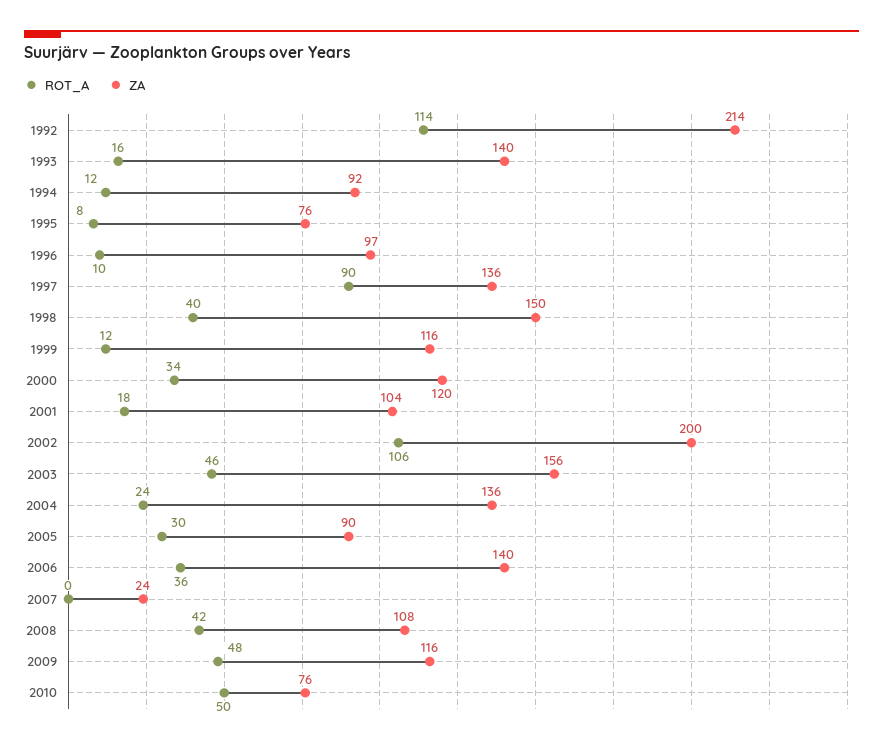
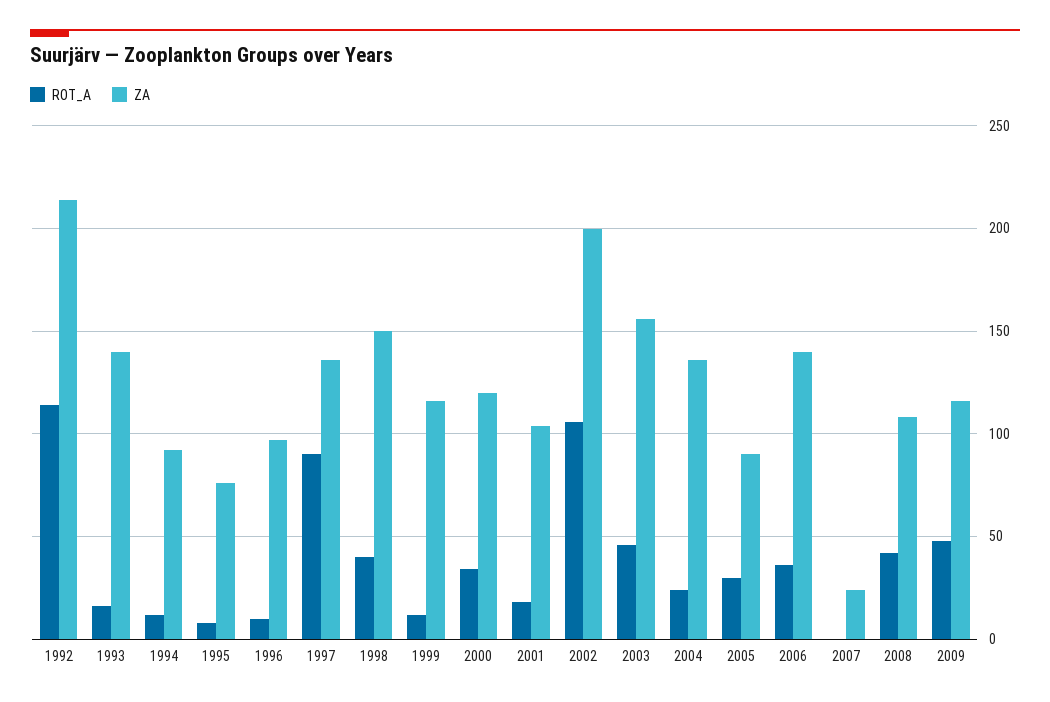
ROT_A, 2010: 50 -> none
ZA, 2010: 76 -> none

